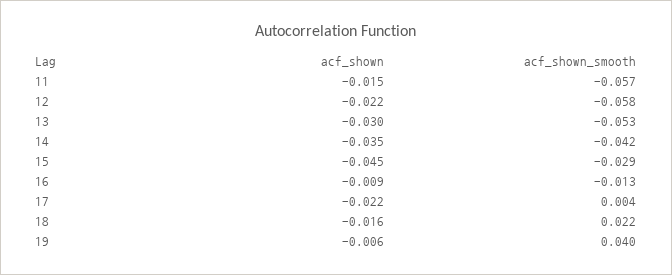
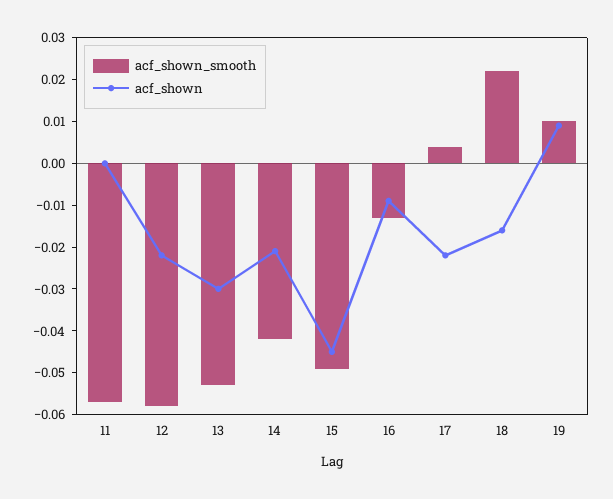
acf_shown, 11: -0.015 -> 0
acf_shown, 14: -0.035 -> -0.02
acf_shown_smooth, 15: -0.029 -> -0.05
acf_shown, 19: -0.006 -> 0.01
acf_shown_smooth, 19: 0.04 -> 0.01

